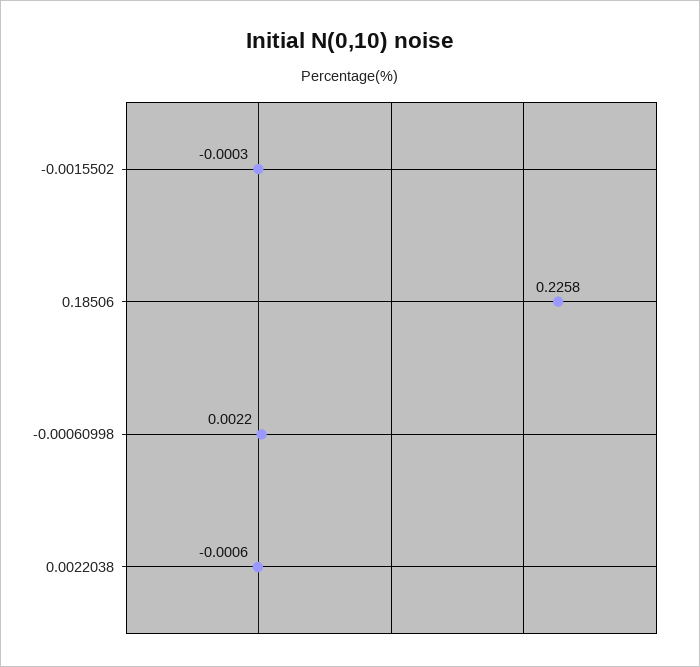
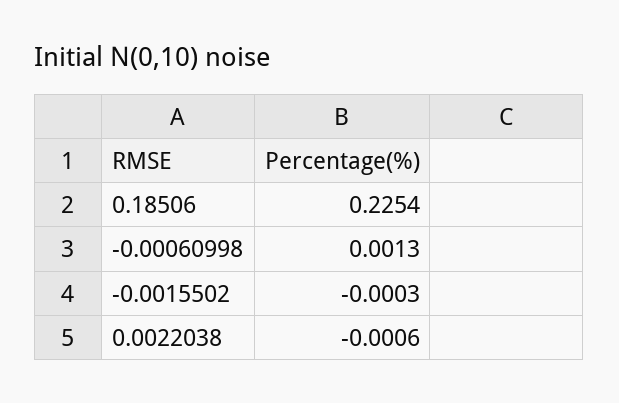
0.18506: 0.2258 -> 0.2254
-0.00060998: 0.0022 -> 0.0013

